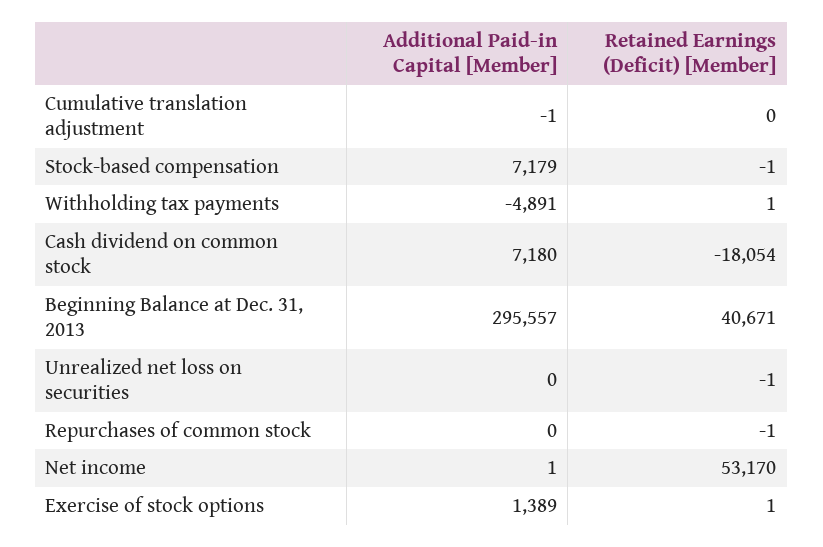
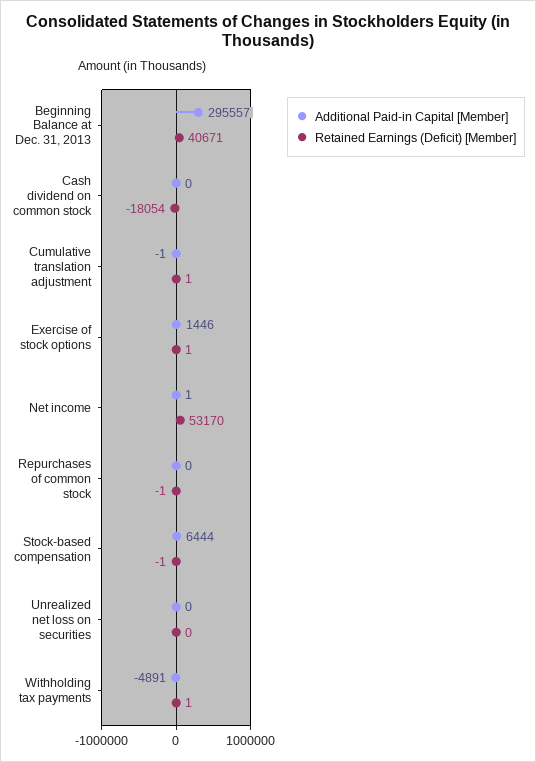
Retained Earnings (Deficit) [Member], Cumulative translation adjustment: 0 -> 1
Additional Paid-in Capital [Member], Stock-based compensation: 7179 -> 6444
Additional Paid-in Capital [Member], Cash dividend on common stock: 7180 -> 0
Retained Earnings (Deficit) [Member], Unrealized net loss on securities: -1 -> 0
Additional Paid-in Capital [Member], Exercise of stock options: 1389 -> 1446

